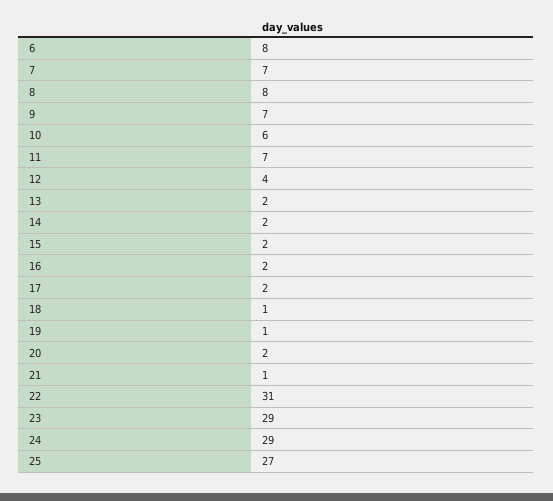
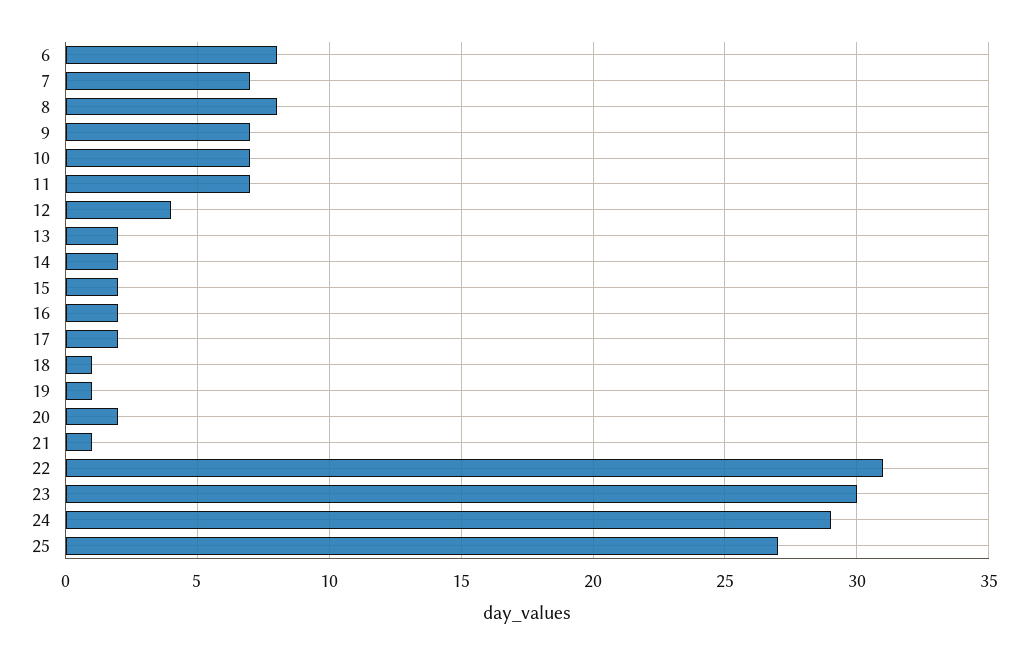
10: 6 -> 7
23: 29 -> 30

